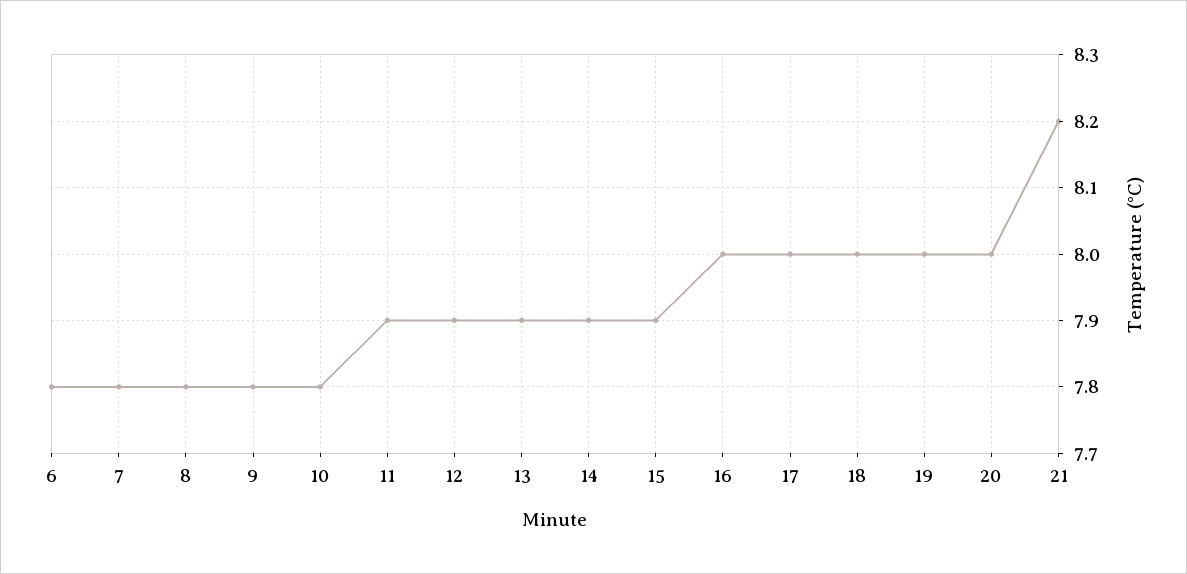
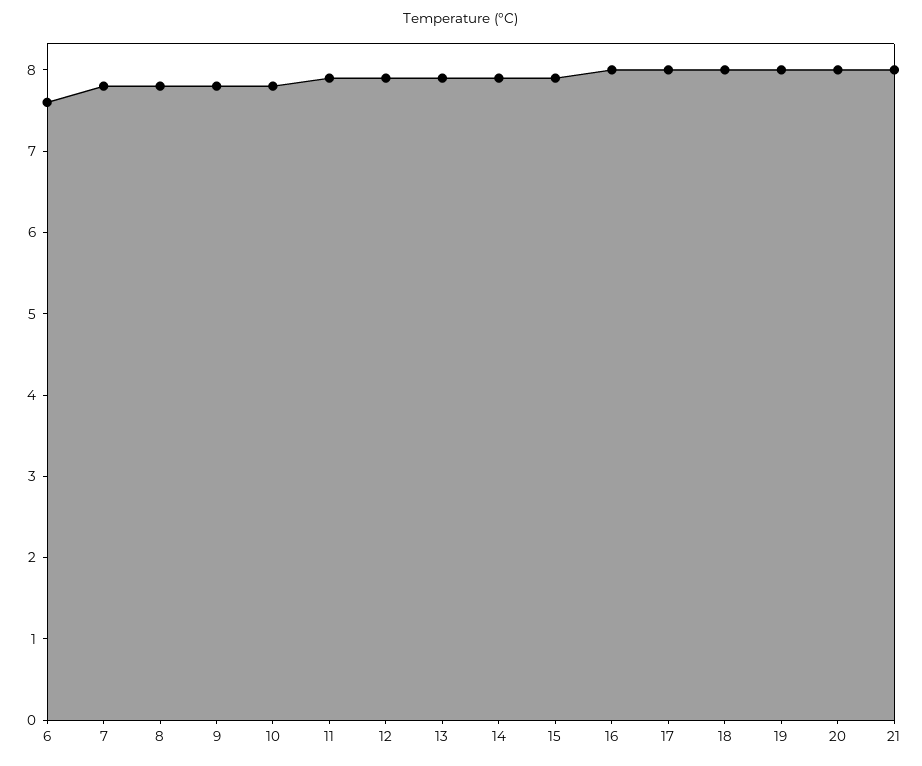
6: 7.8 -> 7.6
21: 8.2 -> 8

